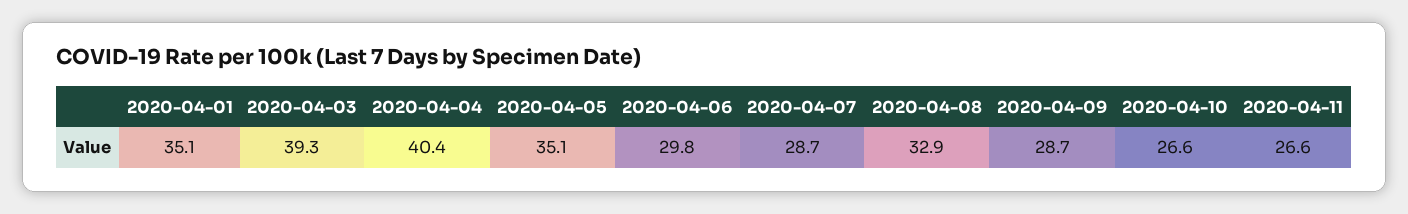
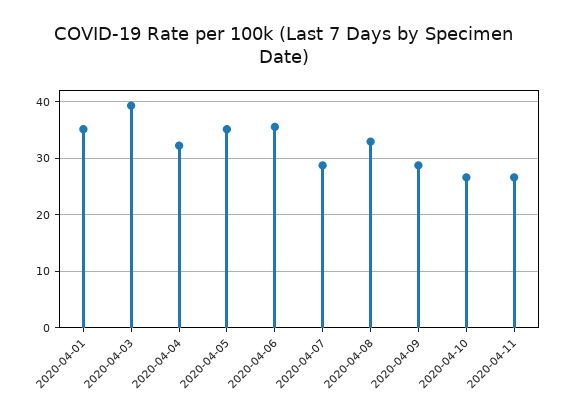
2020-04-04: 40.4 -> 32
2020-04-06: 29.8 -> 36

